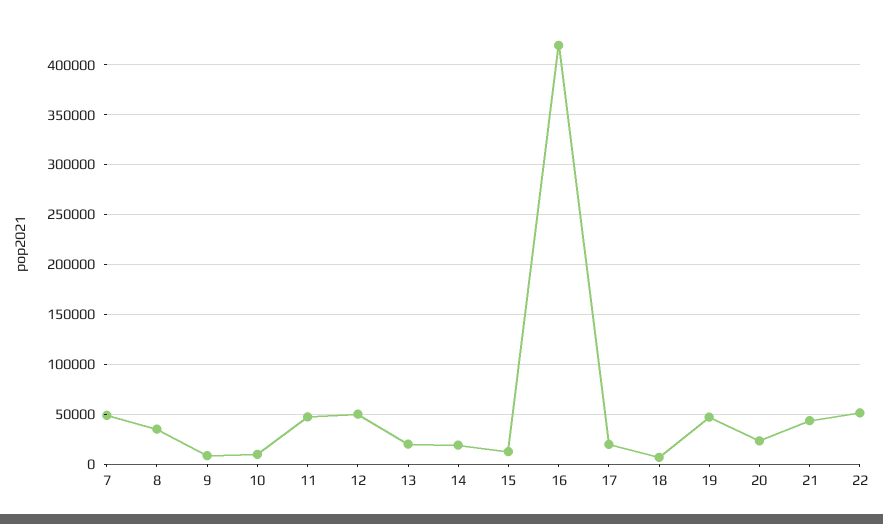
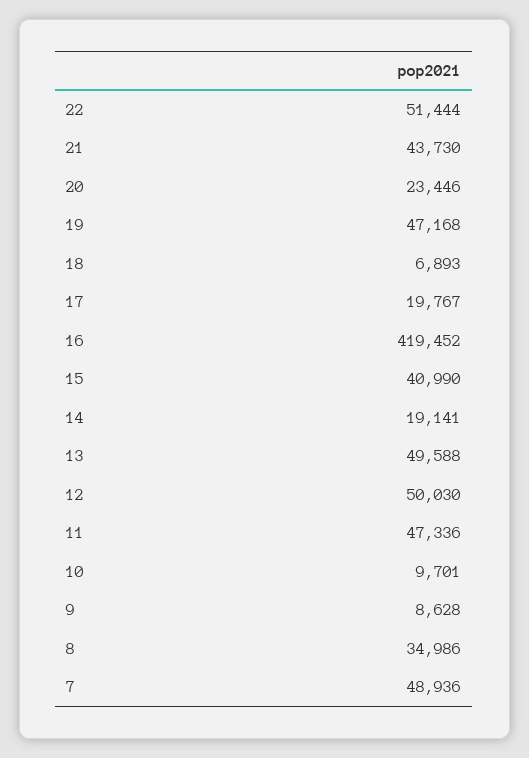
13: 20000 -> 49588
15: 10000 -> 40990

